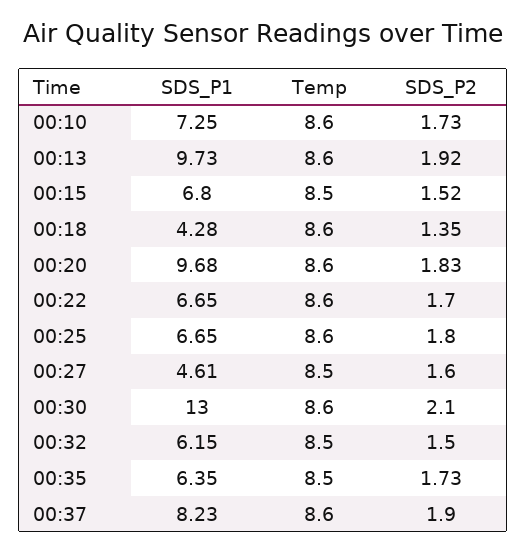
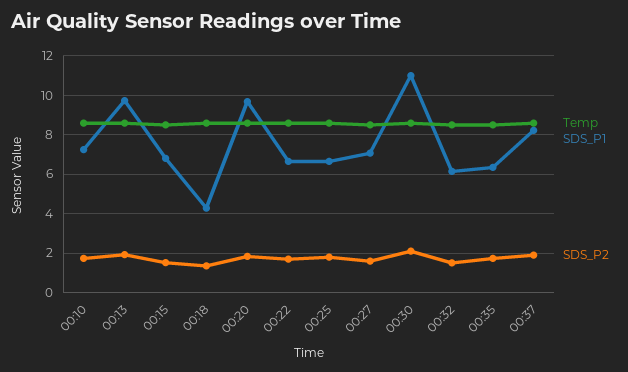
SDS_P1, 00:27: 4.61 -> 7
SDS_P1, 00:30: 13 -> 11

